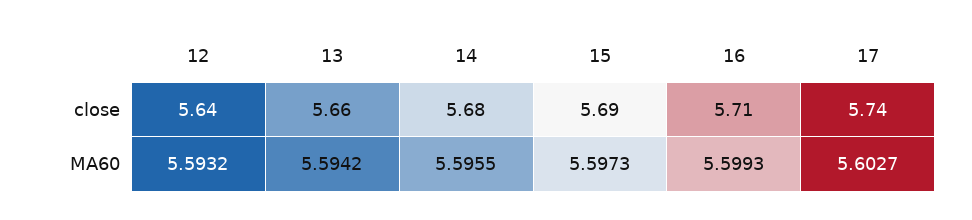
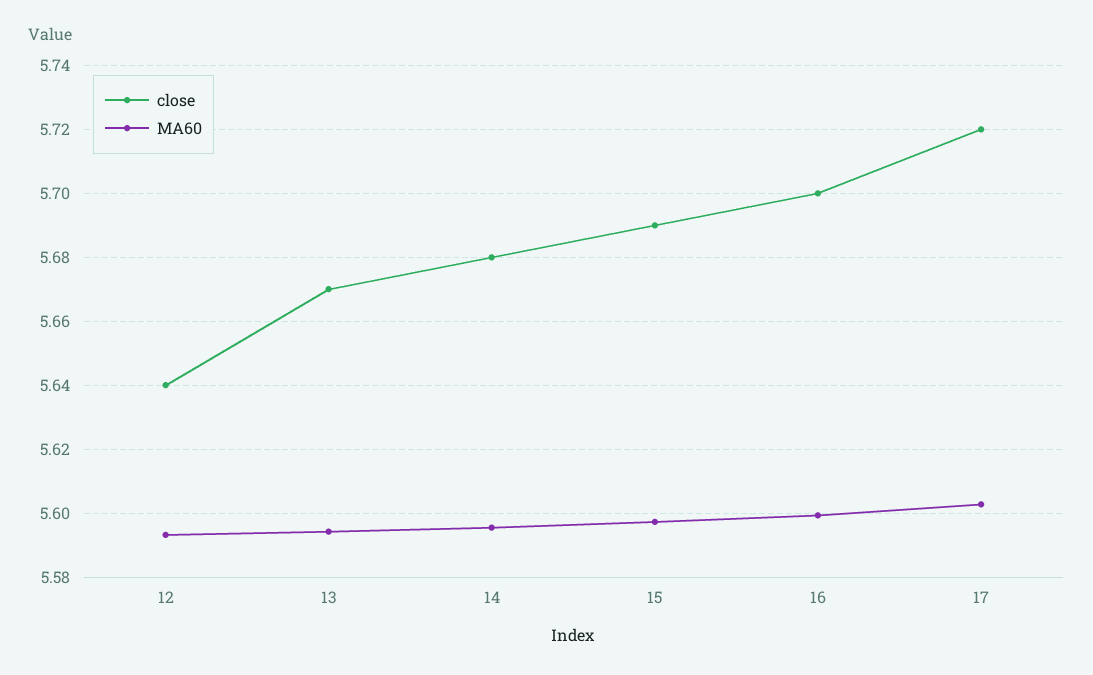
close, 13: 5.66 -> 5.67
close, 16: 5.71 -> 5.7
close, 17: 5.74 -> 5.72

